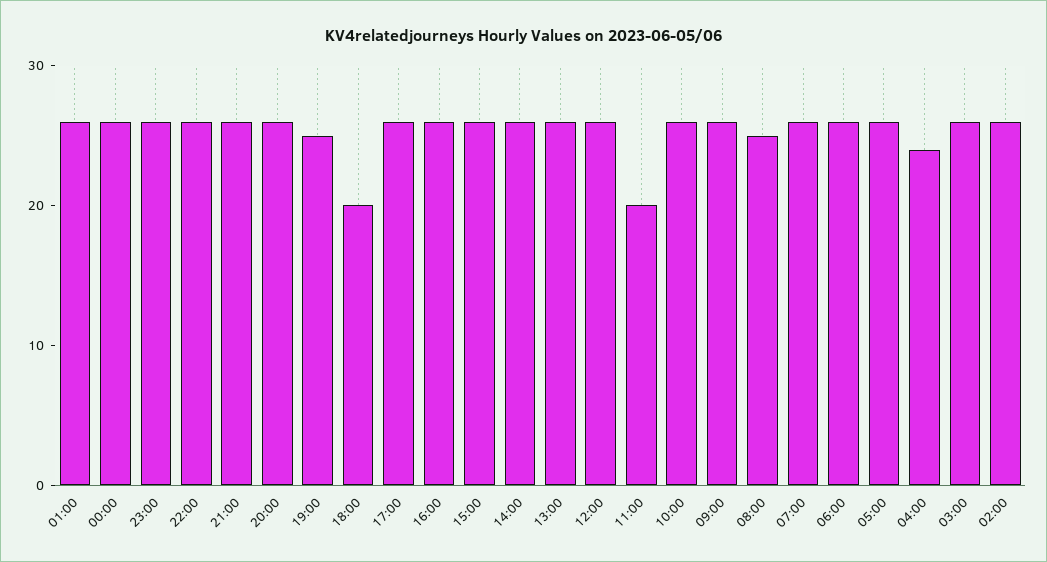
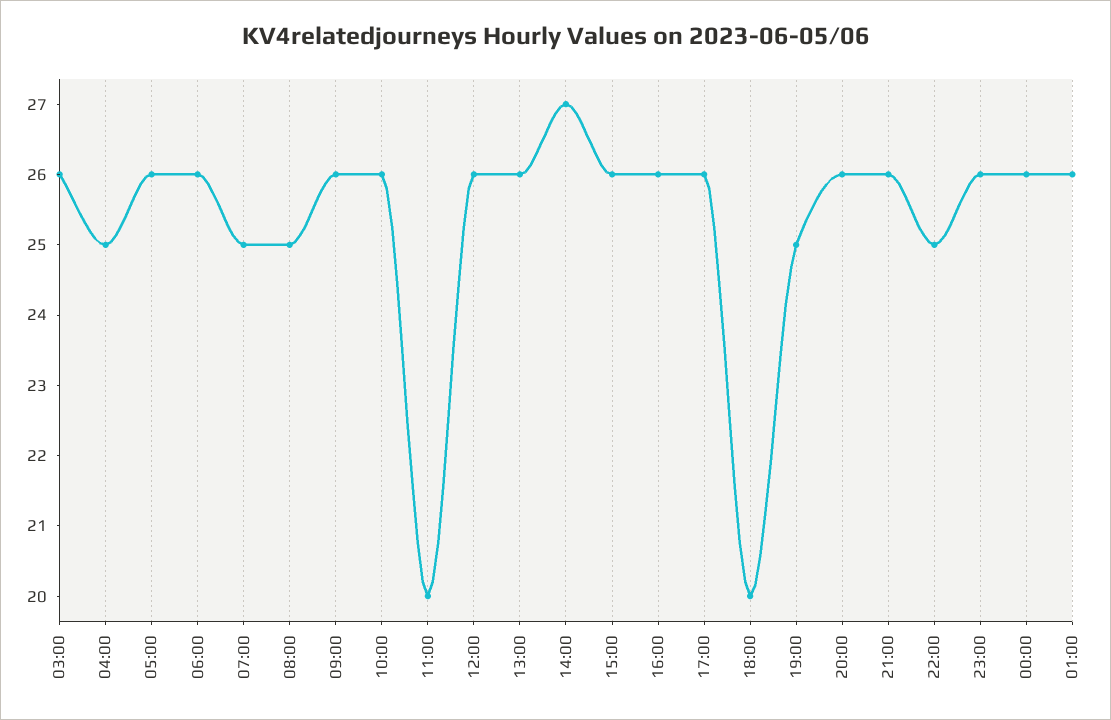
22:00: 26 -> 25
14:00: 26 -> 27
07:00: 26 -> 25
04:00: 24 -> 25
02:00: 26 -> none

